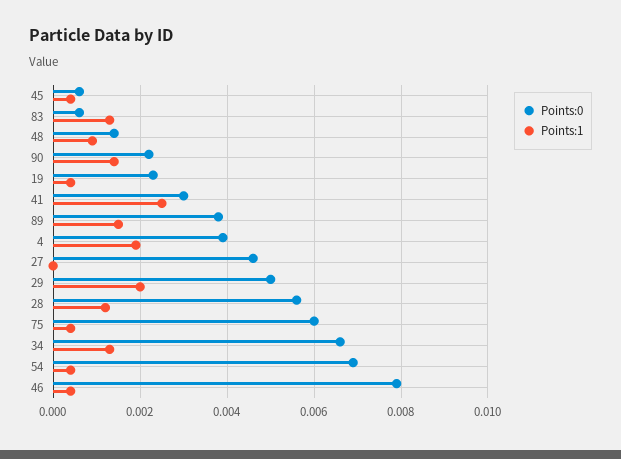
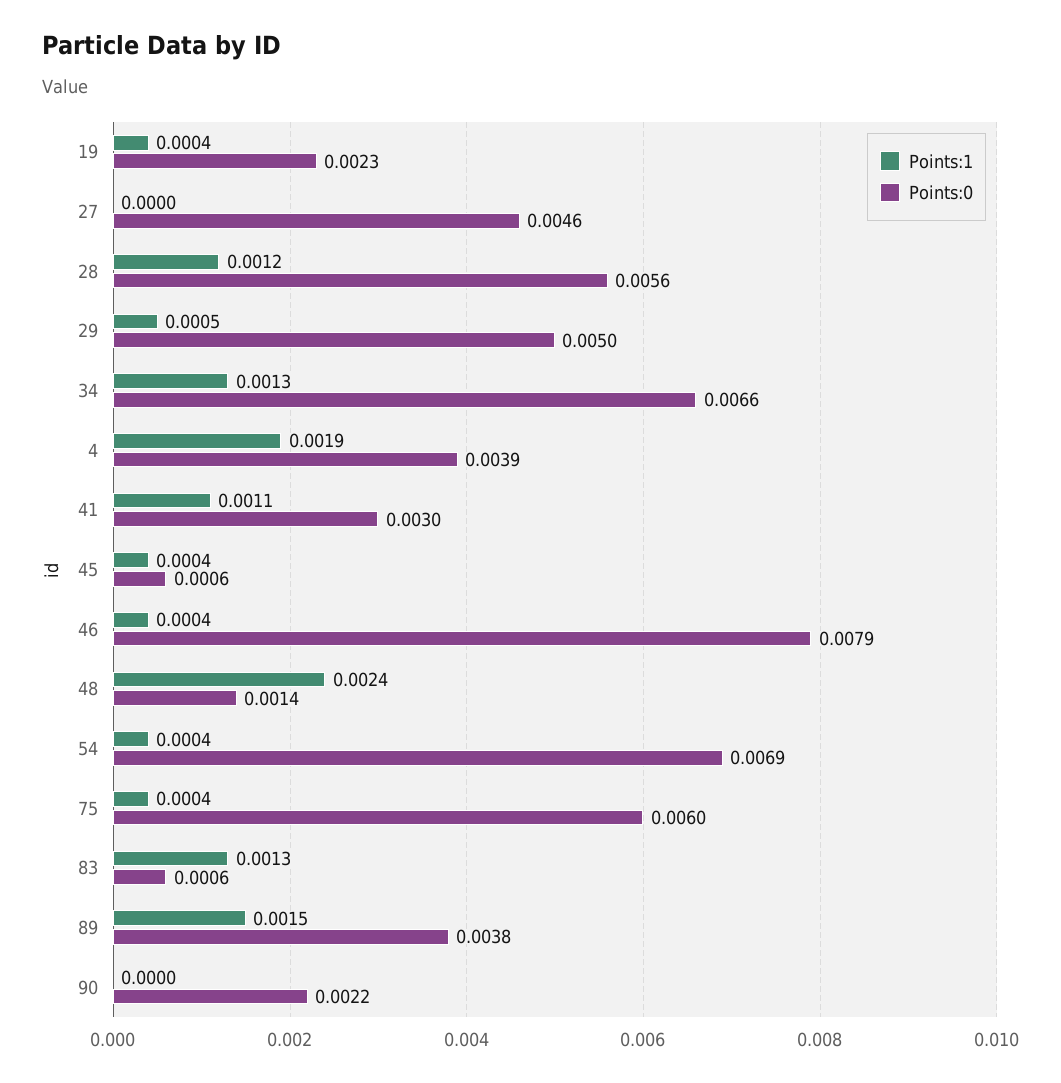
Points:1, 48: 0.001 -> 0.0024
Points:1, 90: 0.0015 -> 0
Points:1, 41: 0.0025 -> 0.0011
Points:1, 29: 0.002 -> 0.0005

